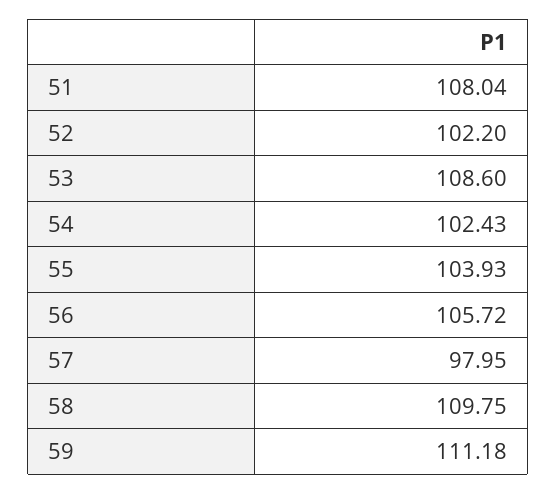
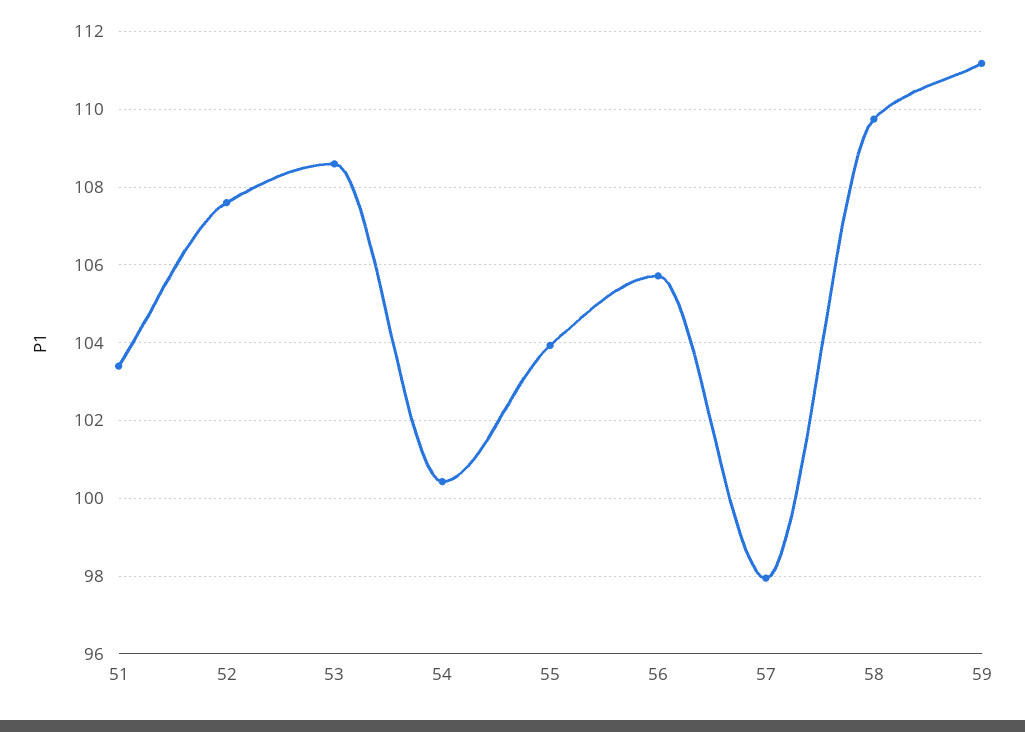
51: 108.04 -> 103.4
52: 102.2 -> 107.6
54: 102.43 -> 100.4

